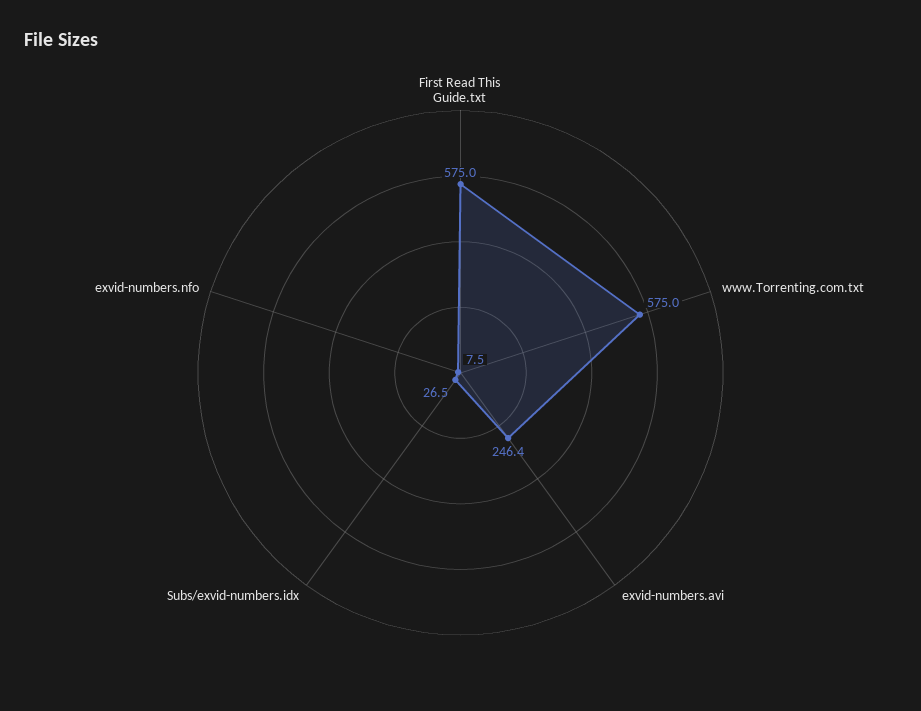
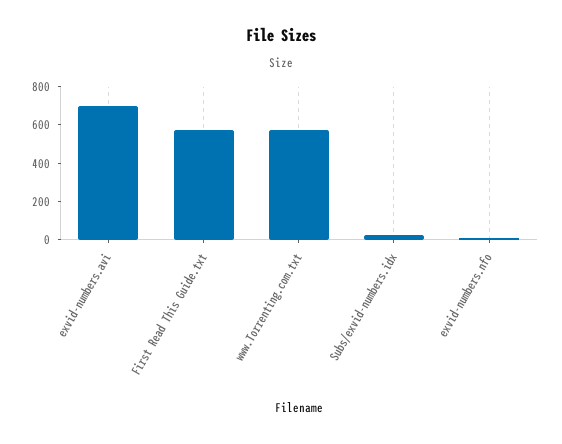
exvid-numbers.avi: 246.4 -> 700

